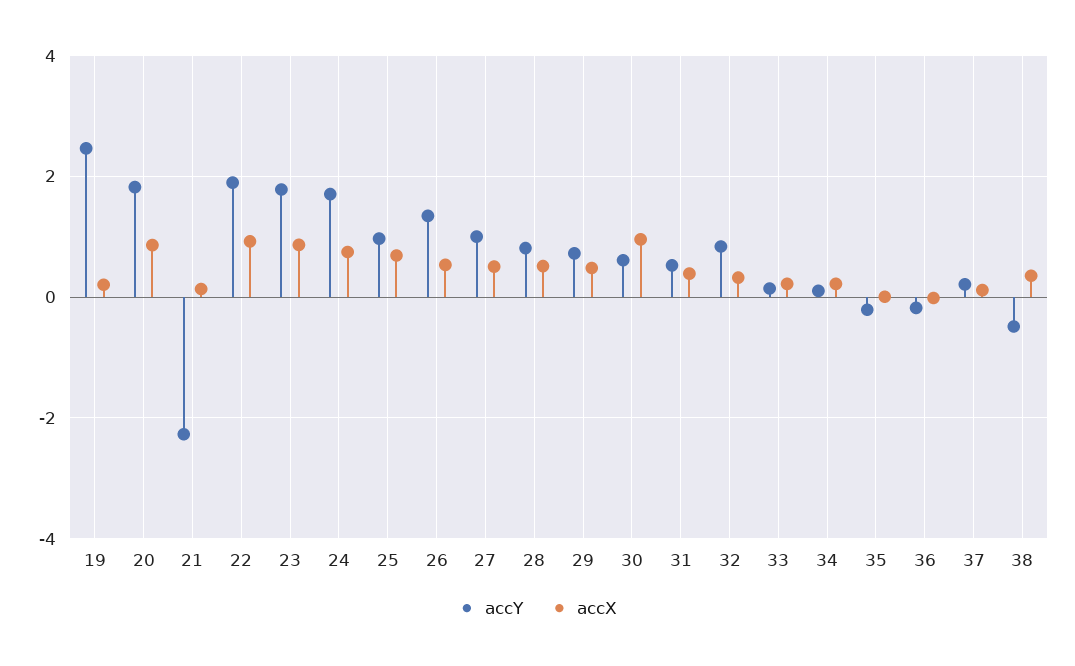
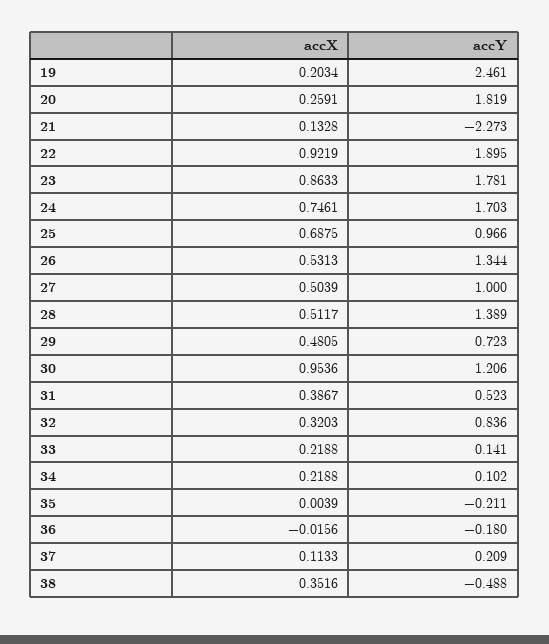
accX, 20: 0.8 -> 0.2591
accY, 28: 0.8 -> 1.389
accY, 30: 0.6 -> 1.206

